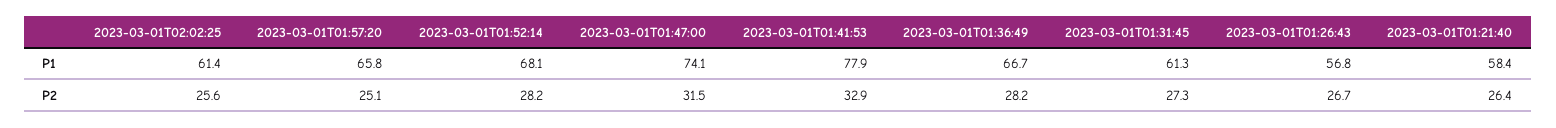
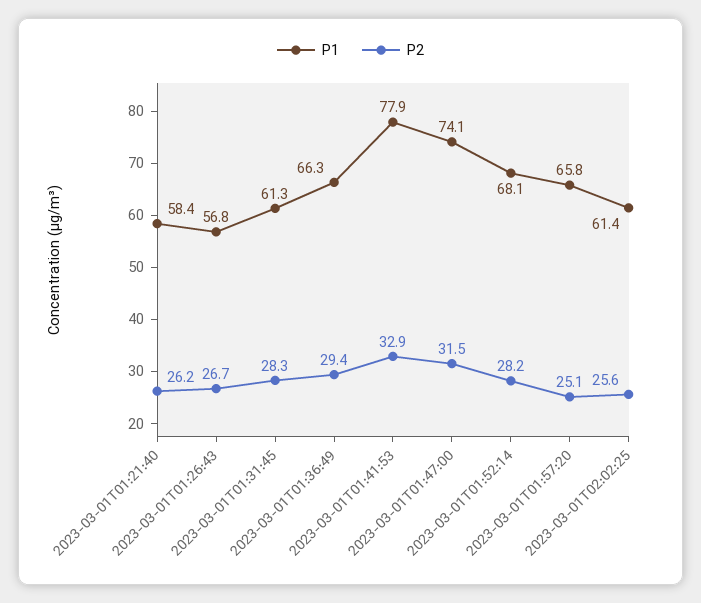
P1, 2023-03-01T01:36:49: 66.7 -> 66.3
P2, 2023-03-01T01:36:49: 28.2 -> 29.4
P2, 2023-03-01T01:31:45: 27.3 -> 28.3
P2, 2023-03-01T01:21:40: 26.4 -> 26.2

